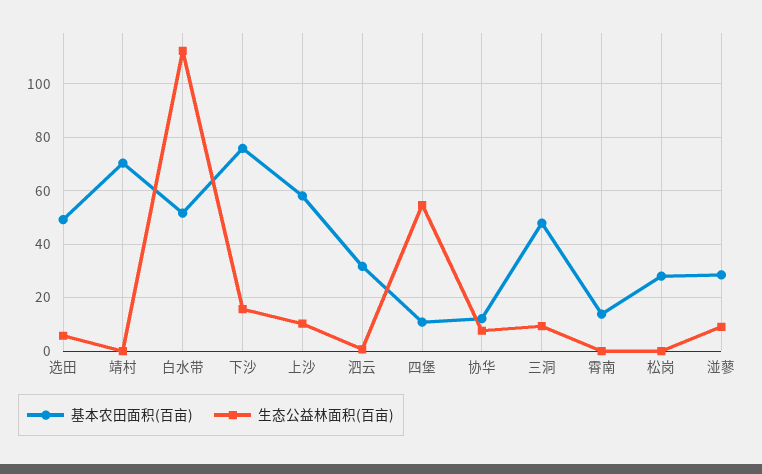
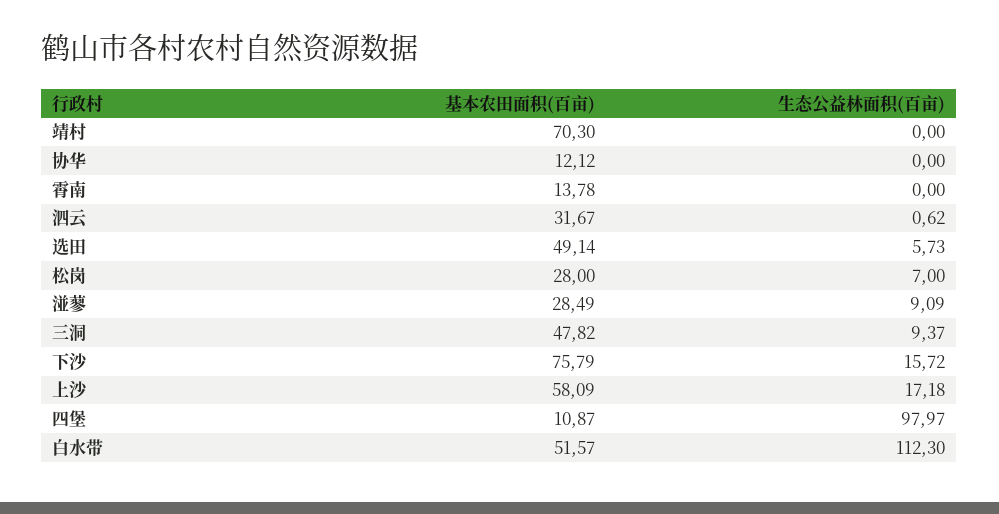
生态公益林面积(百亩), 上沙: 10 -> 17.18
生态公益林面积(百亩), 四堡: 55 -> 97.97
生态公益林面积(百亩), 协华: 7.5 -> 0
生态公益林面积(百亩), 松岗: 0 -> 7

